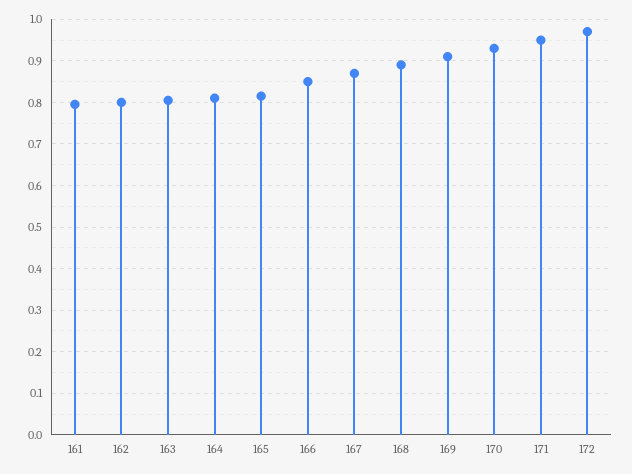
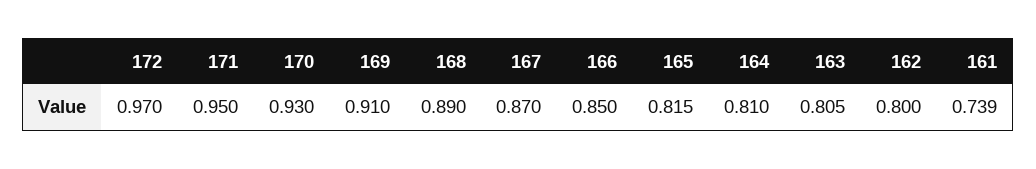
161: 0.8 -> 0.739

